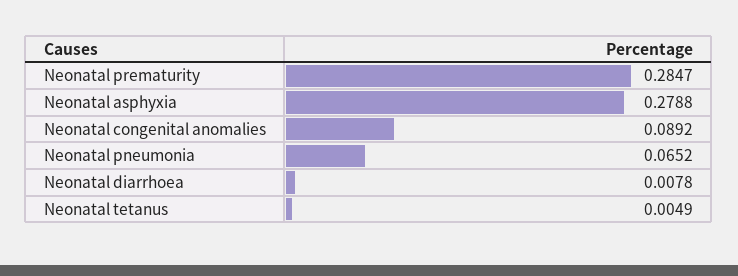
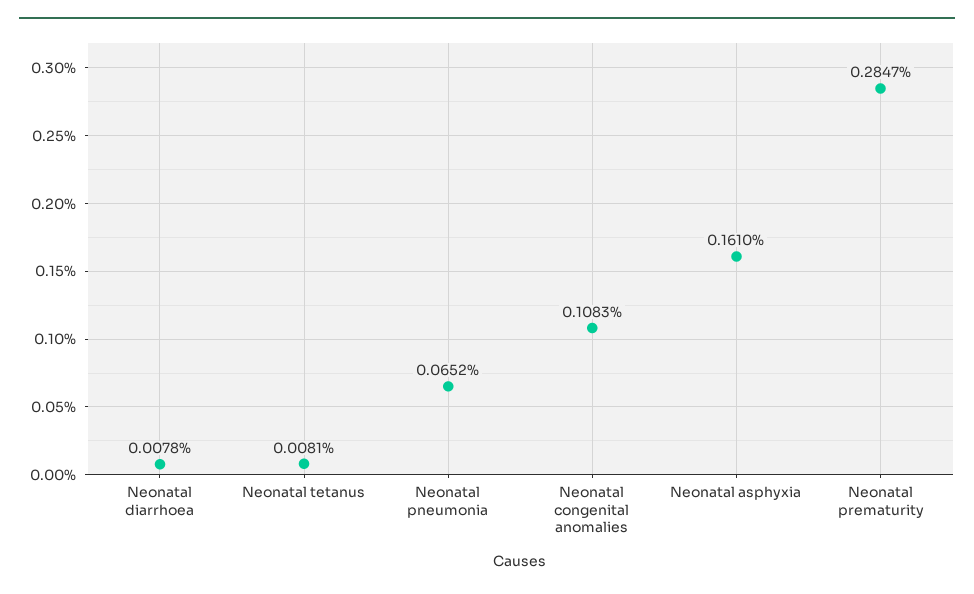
Neonatal asphyxia: 0.2788 -> 0.161
Neonatal congenital anomalies: 0.0892 -> 0.1083
Neonatal tetanus: 0.0049 -> 0.0081

